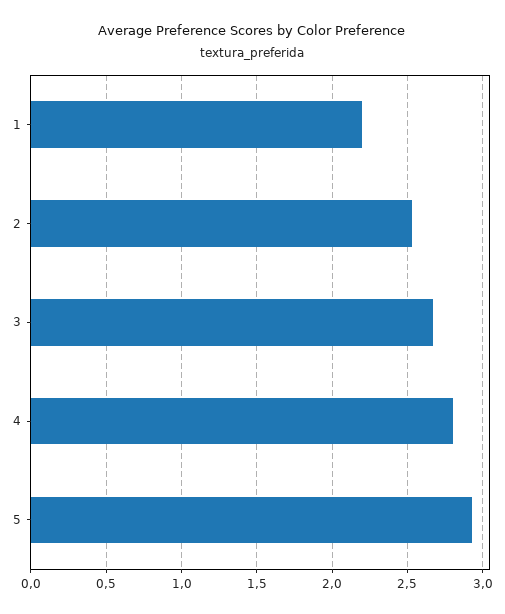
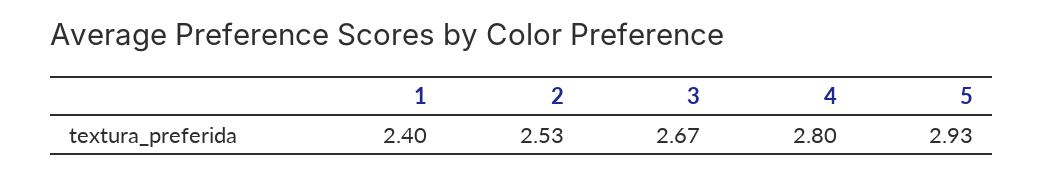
1: 2.2 -> 2.4

